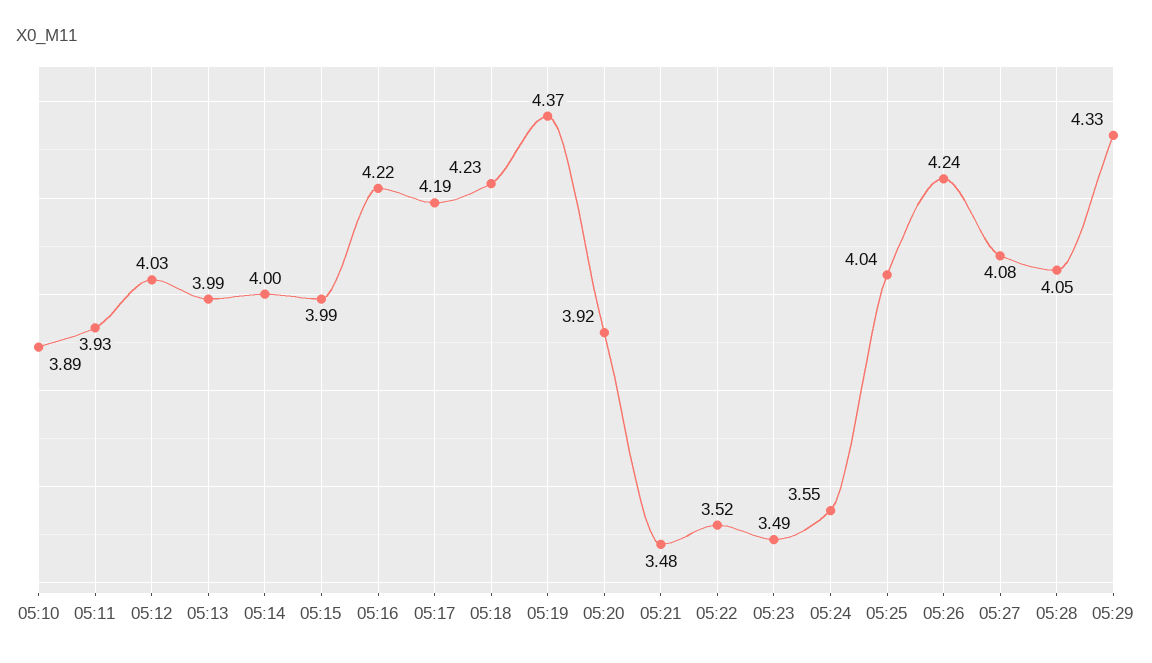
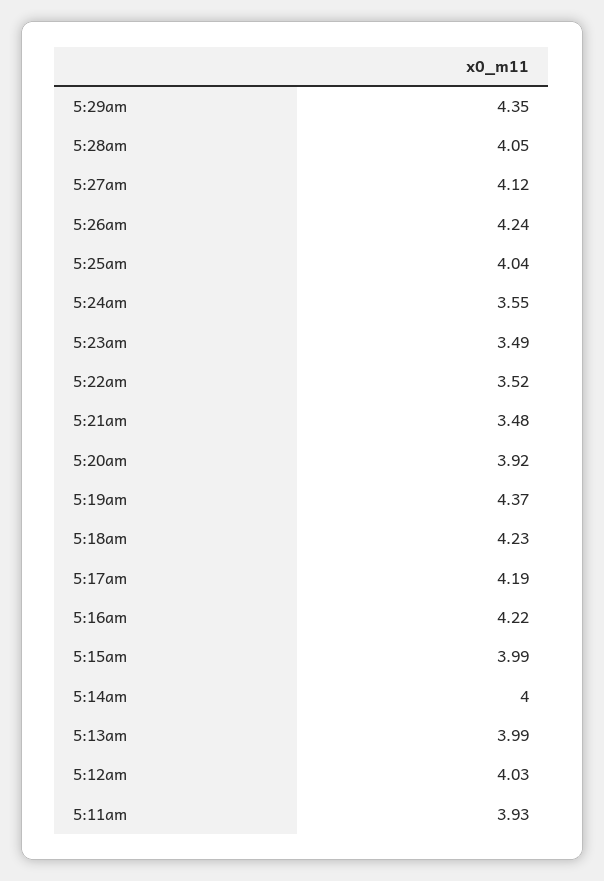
05:10: 3.89 -> none
05:27: 4.08 -> 4.12
05:29: 4.33 -> 4.35

